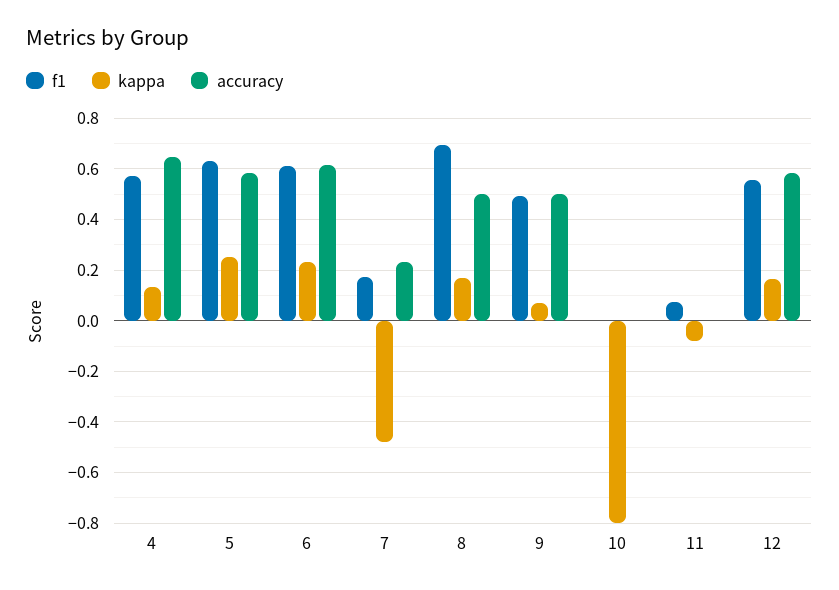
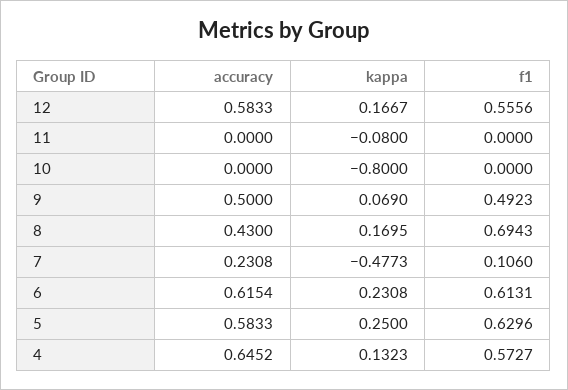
f1, 7: 0.175 -> 0.106
accuracy, 8: 0.5 -> 0.43
f1, 11: 0.075 -> 0

